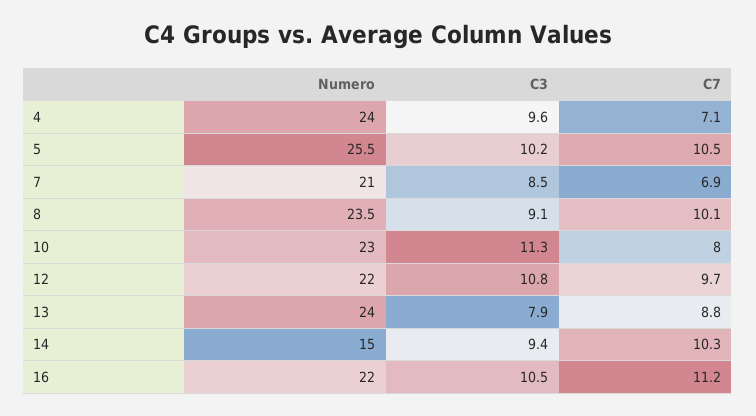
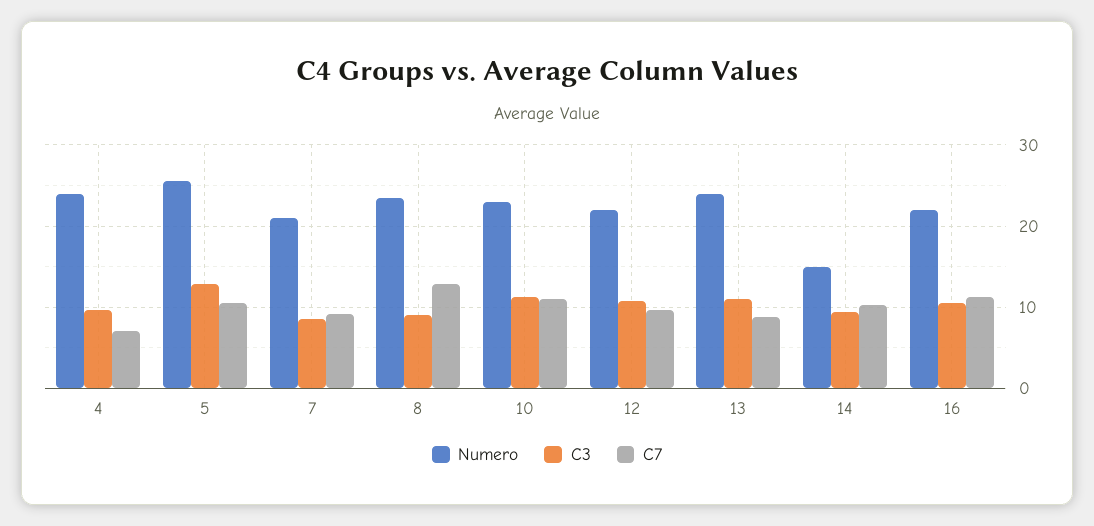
C3, 5: 10.2 -> 13
C7, 7: 6.9 -> 9
C7, 8: 10.1 -> 13
C7, 10: 8 -> 11
C3, 13: 7.9 -> 11

